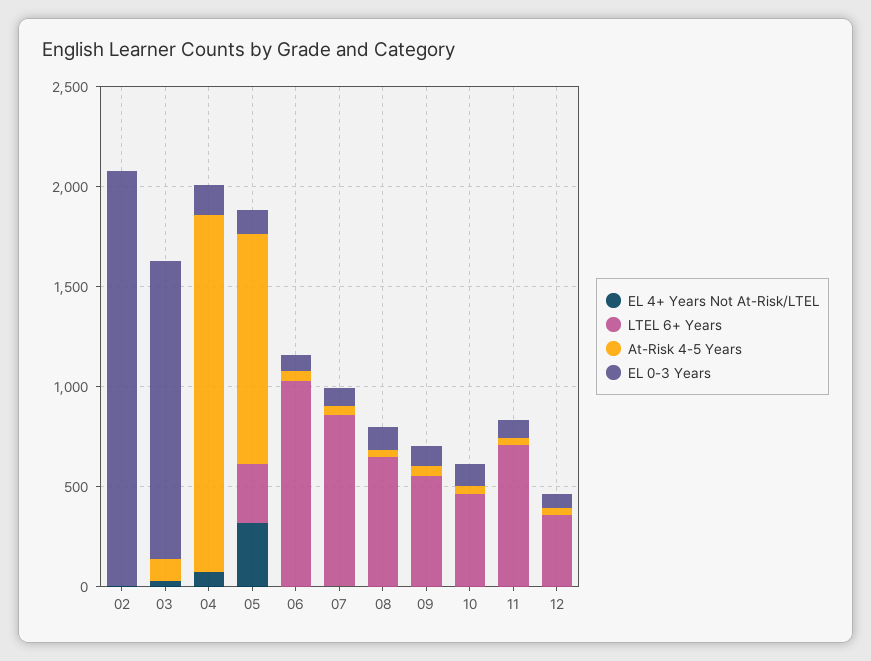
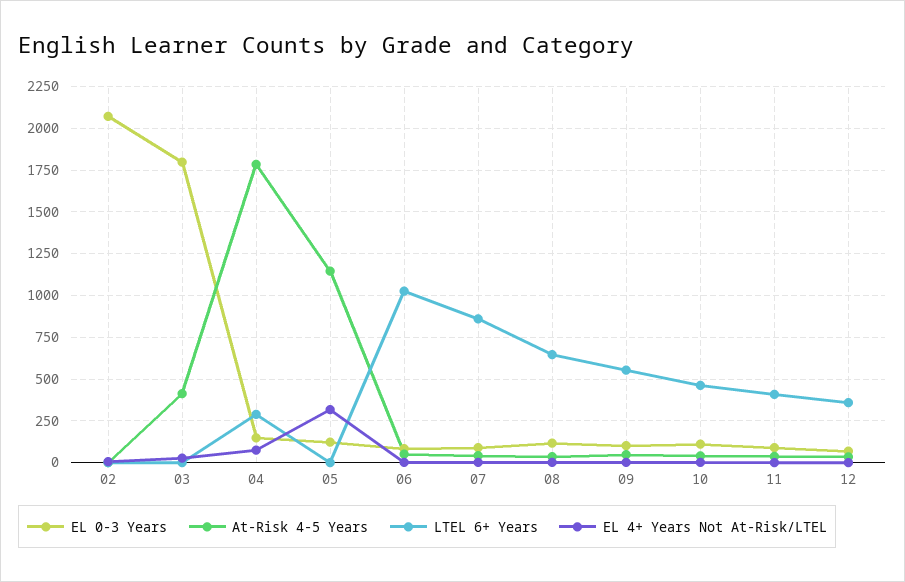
At-Risk 4-5 Years, 03: 100 -> 400
EL 0-3 Years, 03: 1500 -> 1800
LTEL 6+ Years, 04: 0 -> 300
LTEL 6+ Years, 05: 300 -> 0
LTEL 6+ Years, 11: 700 -> 400

